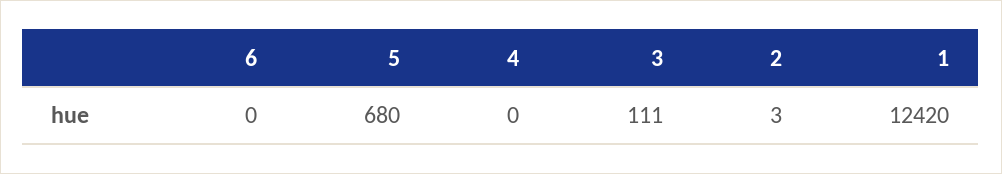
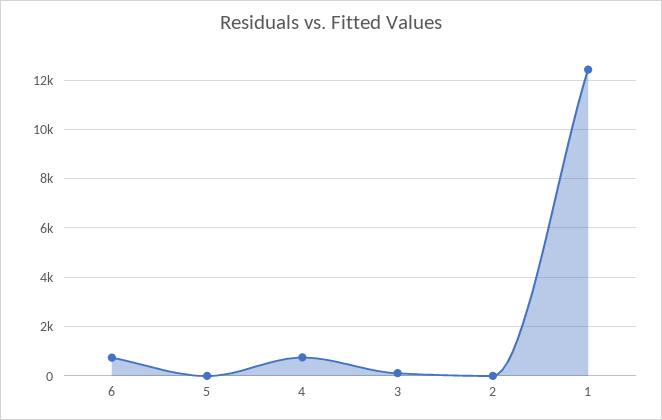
6: 0 -> 750
5: 680 -> 0
4: 0 -> 750

